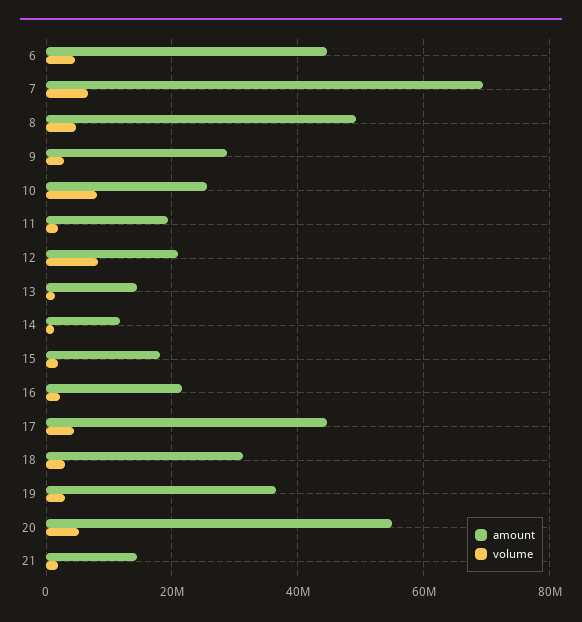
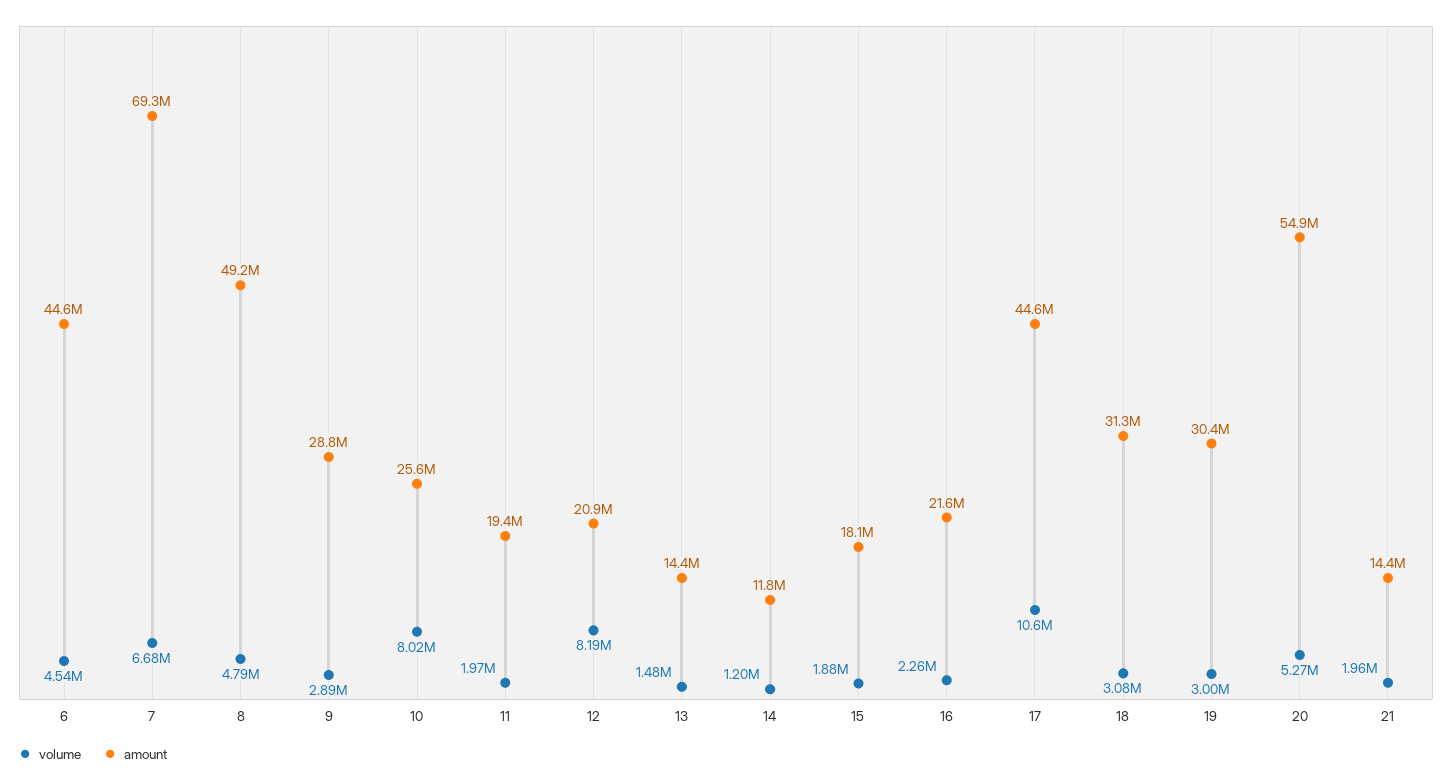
volume, 17: 4000000 -> 10600000
amount, 19: 36000000 -> 30400000

